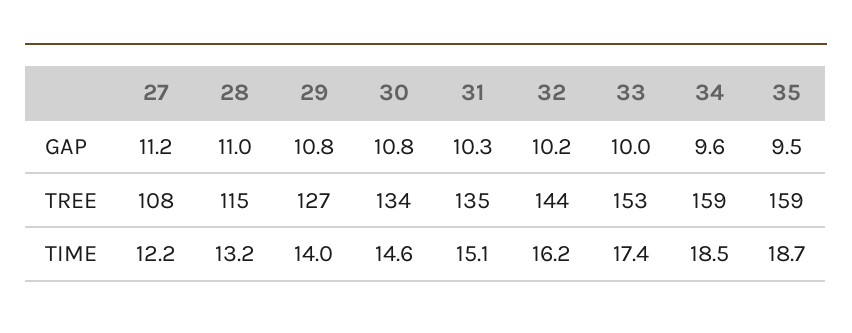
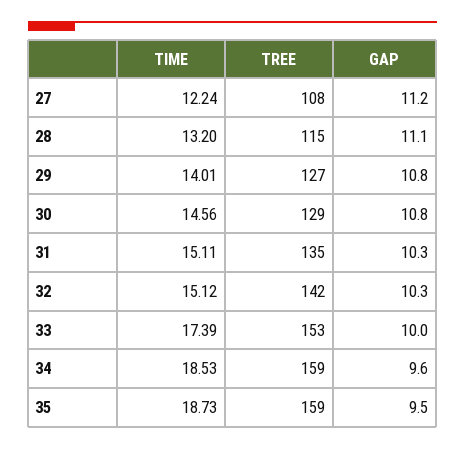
28, GAP: 11 -> 11.1
32, GAP: 10.2 -> 10.3
30, TREE: 134 -> 129
32, TREE: 144 -> 142
32, TIME: 16.2 -> 15.12

